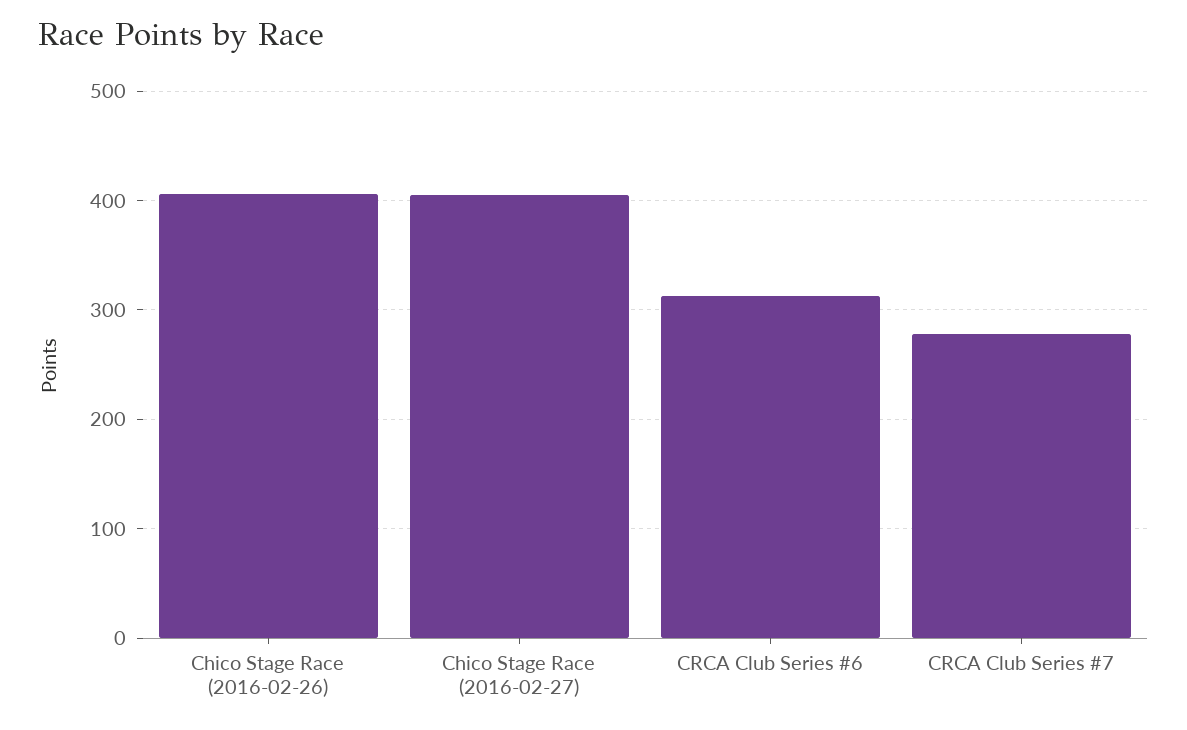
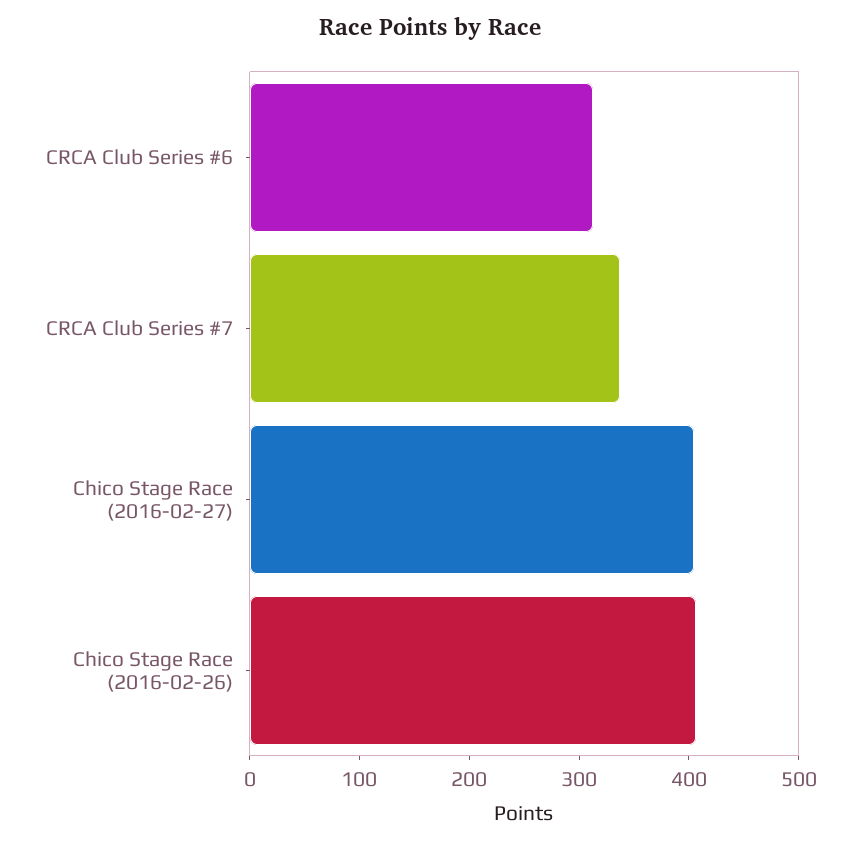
CRCA Club Series #7: 280 -> 340

